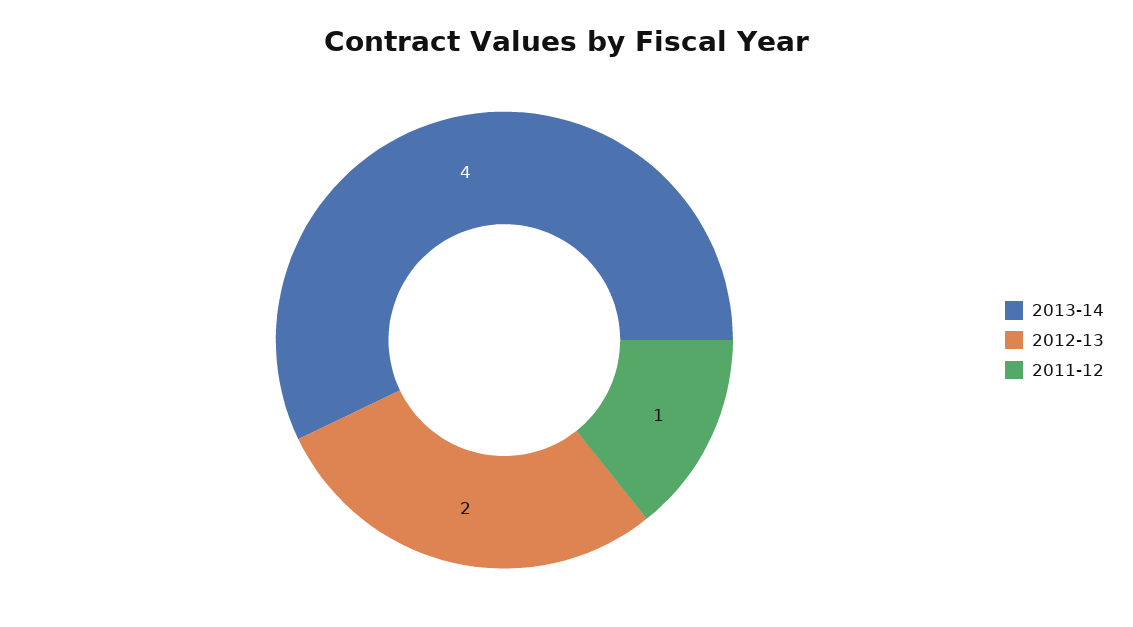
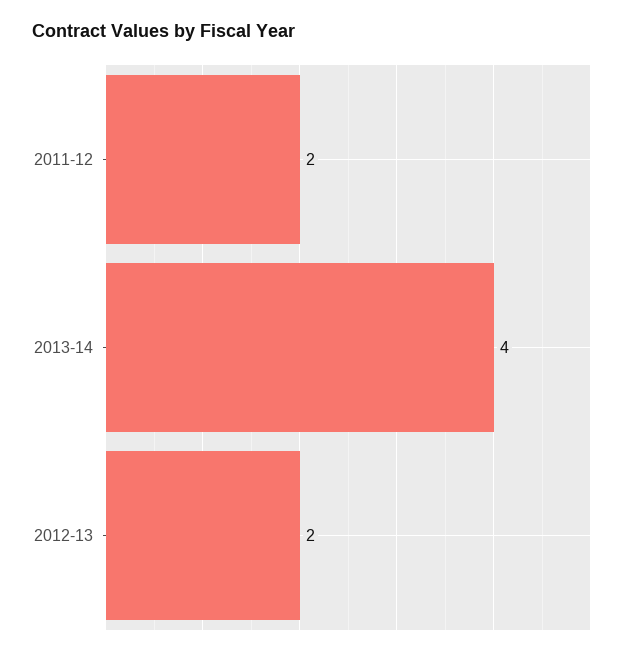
2011-12: 1 -> 2

